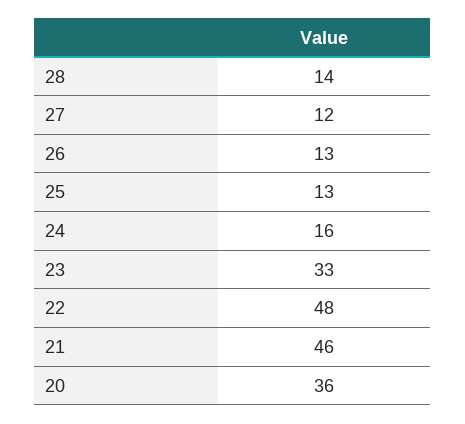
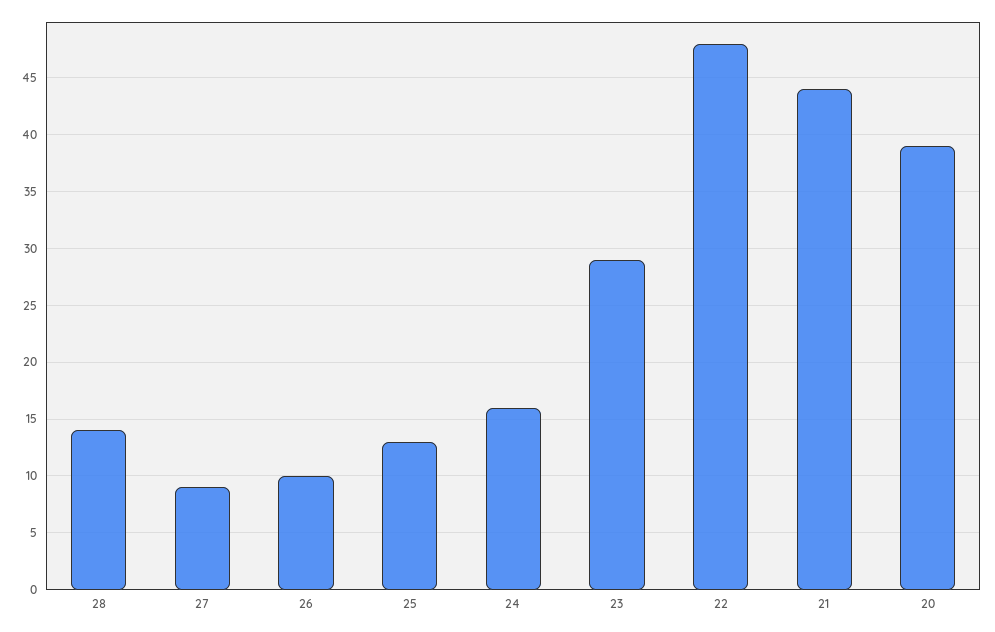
27: 12 -> 9
26: 13 -> 10
23: 33 -> 29
21: 46 -> 44
20: 36 -> 39

